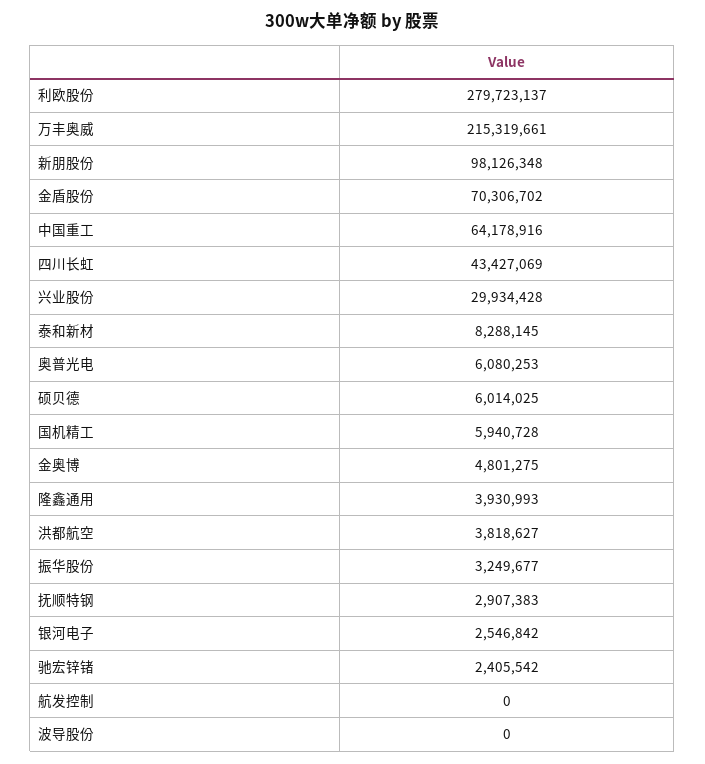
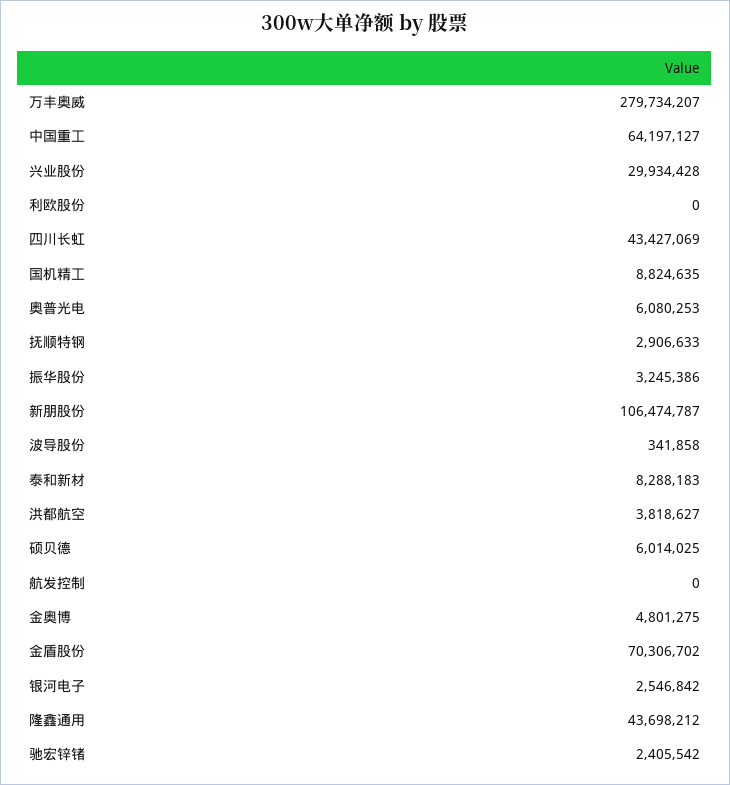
利欧股份: 279723137 -> 0
万丰奥威: 215319661 -> 279734207
新朋股份: 98126348 -> 106474787
中国重工: 64178916 -> 64197127
泰和新材: 8288145 -> 8288183
国机精工: 5940728 -> 8824635
隆鑫通用: 3930993 -> 43698212
振华股份: 3249677 -> 3245386
抚顺特钢: 2907383 -> 2906633
波导股份: 0 -> 341858

